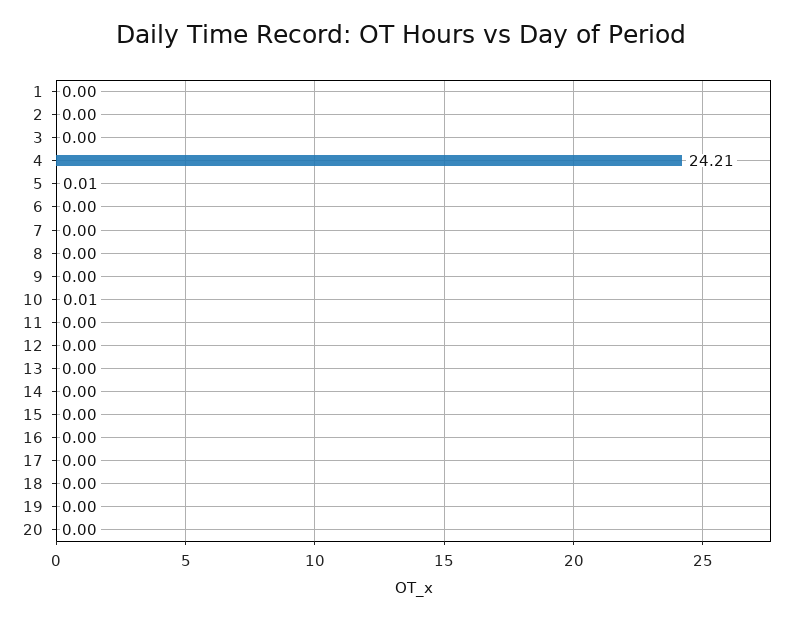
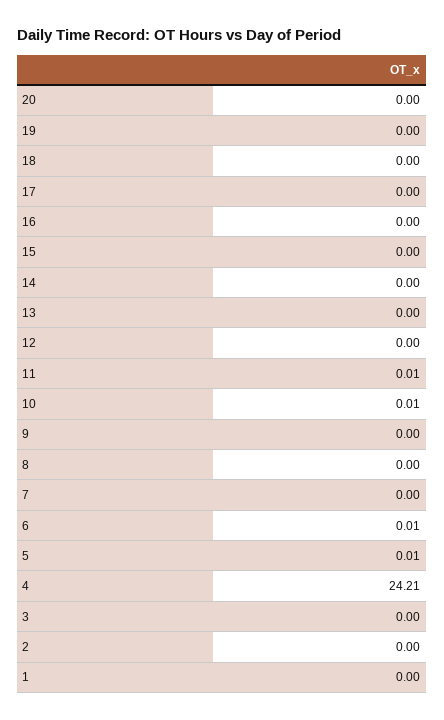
6: 0 -> 0.01
11: 0 -> 0.01

